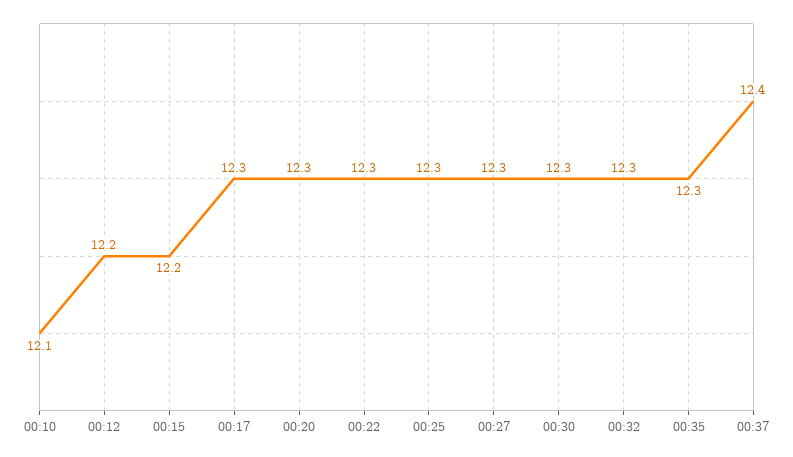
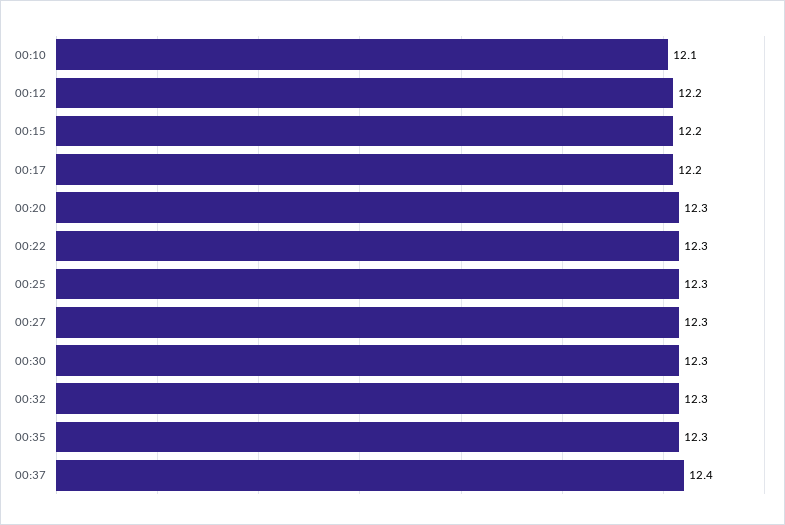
00:17: 12.3 -> 12.2

